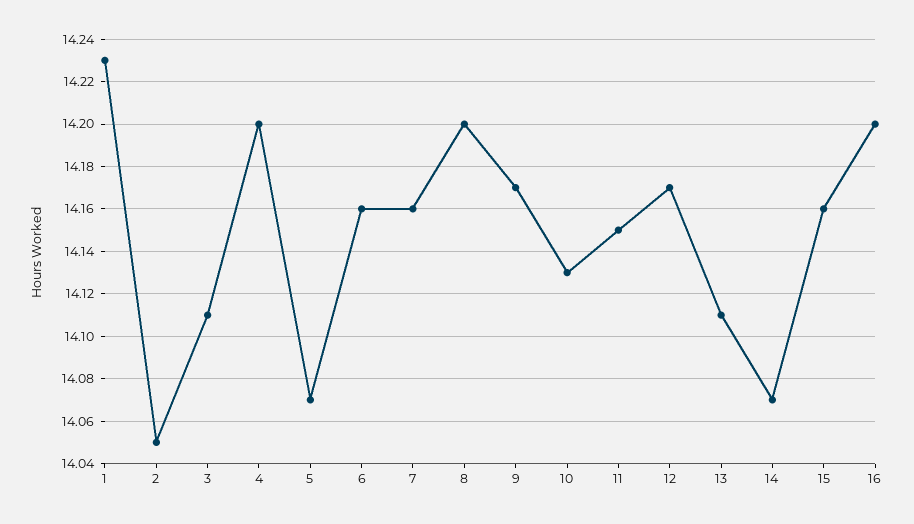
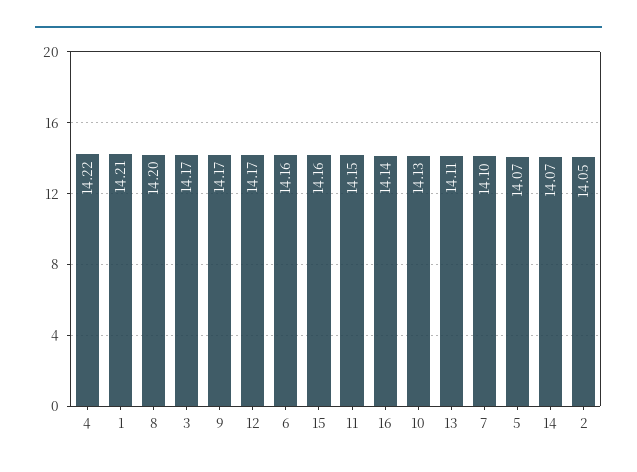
1: 14.23 -> 14.21
3: 14.11 -> 14.17
4: 14.2 -> 14.22
7: 14.16 -> 14.1
16: 14.2 -> 14.14

